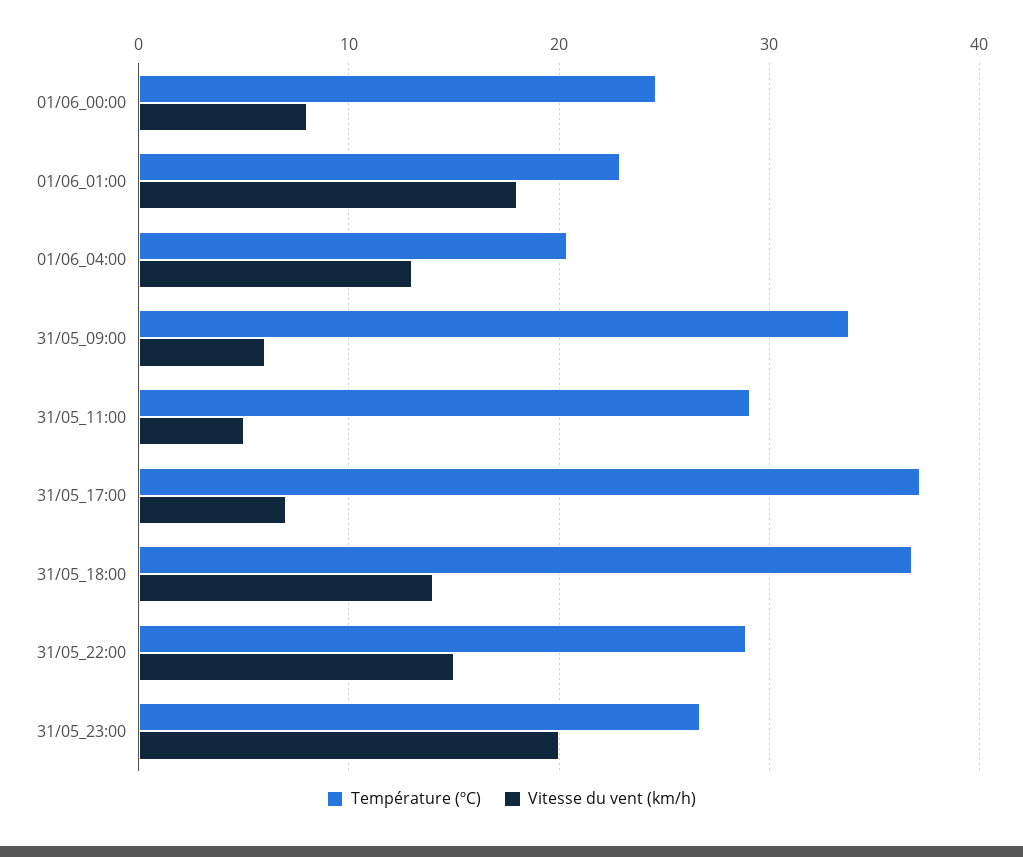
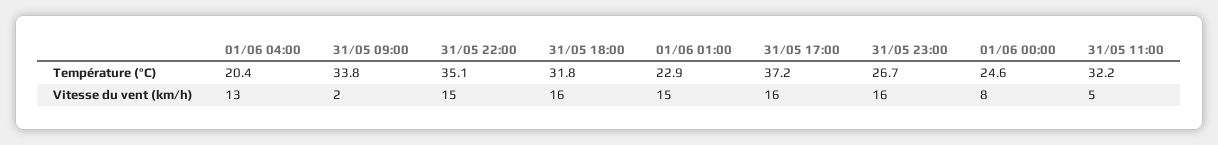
Vitesse du vent (km/h), 01/06_01:00: 18 -> 15
Vitesse du vent (km/h), 31/05_09:00: 6 -> 2
Température (ºC), 31/05_11:00: 29 -> 32.2
Vitesse du vent (km/h), 31/05_17:00: 7 -> 16
Température (ºC), 31/05_18:00: 37 -> 31.8
Vitesse du vent (km/h), 31/05_18:00: 14 -> 16
Température (ºC), 31/05_22:00: 29 -> 35.1
Vitesse du vent (km/h), 31/05_23:00: 20 -> 16

